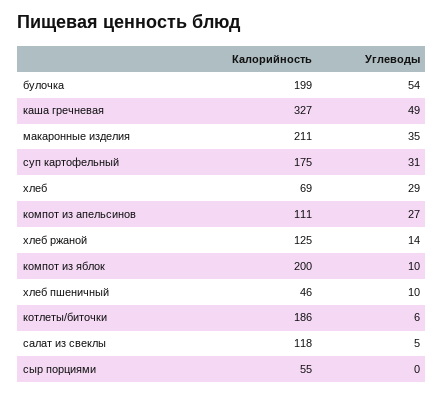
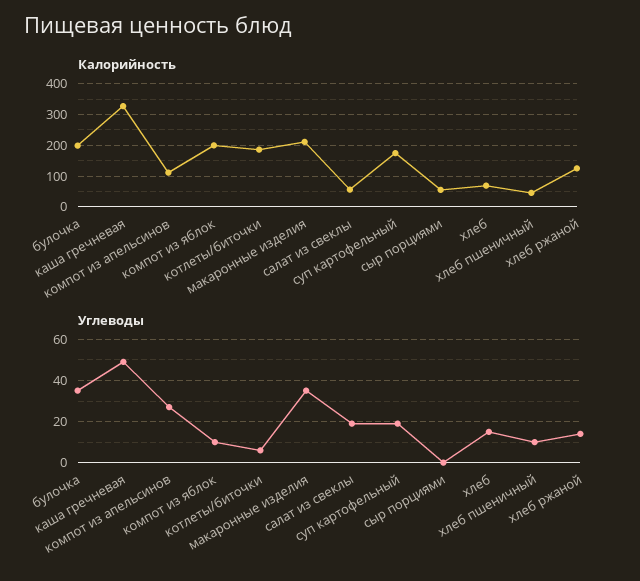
Углеводы, булочка: 54 -> 35
Углеводы, суп картофельный: 31 -> 20
Углеводы, хлеб: 29 -> 15
Калорийность, салат из свеклы: 118 -> 60
Углеводы, салат из свеклы: 5 -> 20

